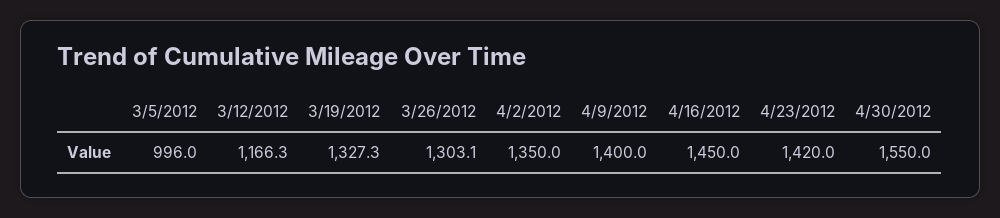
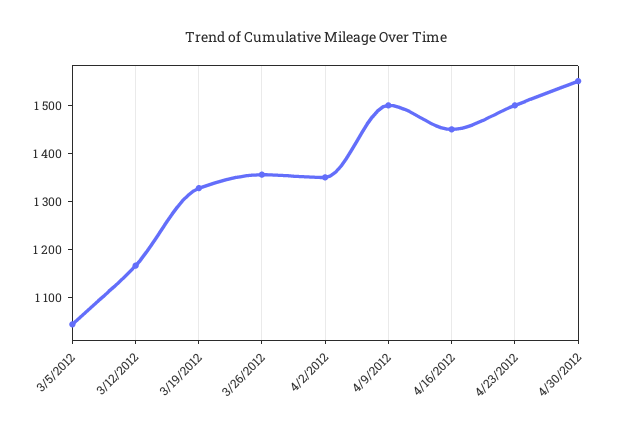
3/5/2012: 996 -> 1040
3/26/2012: 1303.1 -> 1360
4/9/2012: 1400 -> 1500
4/23/2012: 1420 -> 1500

